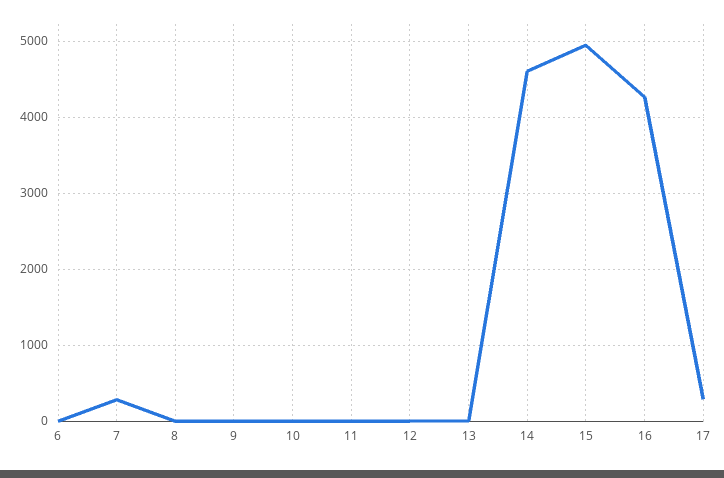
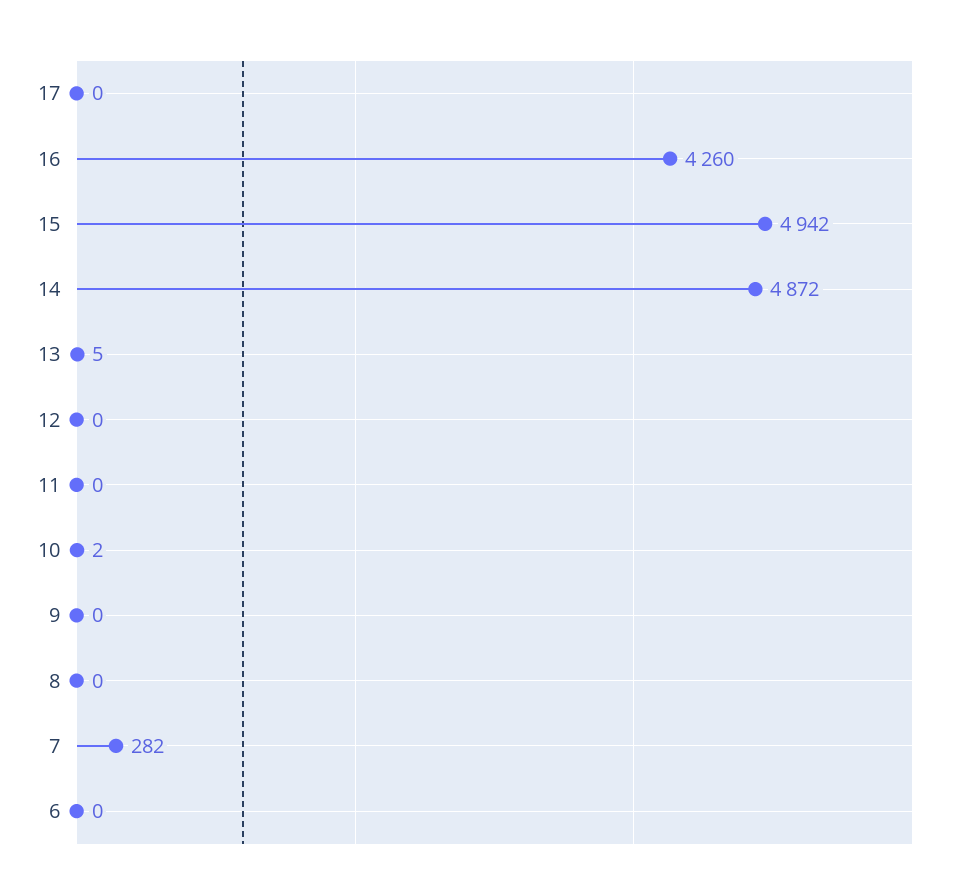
14: 4600 -> 4872
17: 300 -> 0

